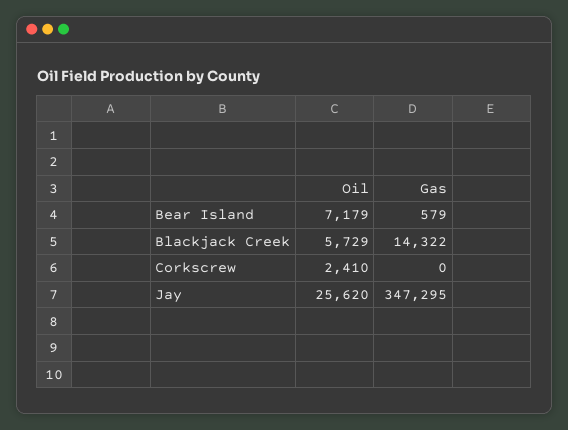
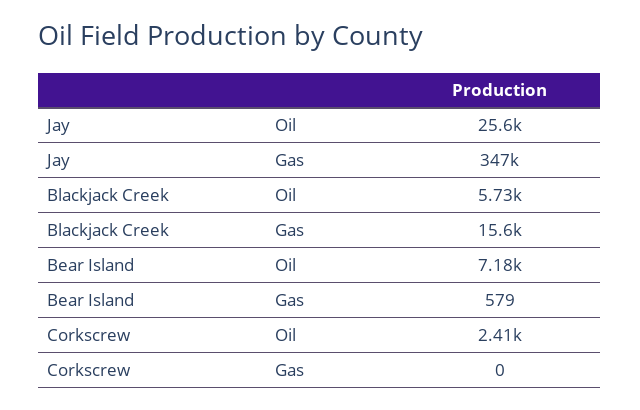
Gas, Blackjack Creek: 14322 -> 15600

